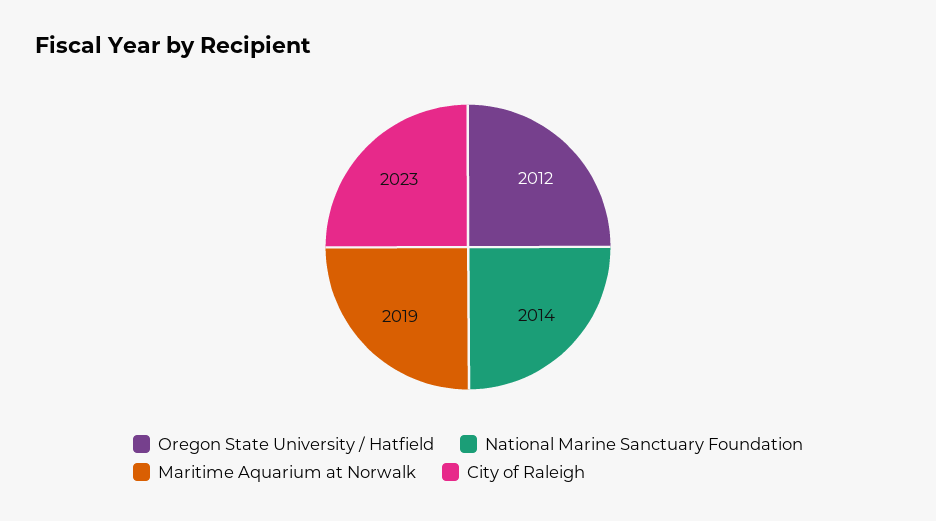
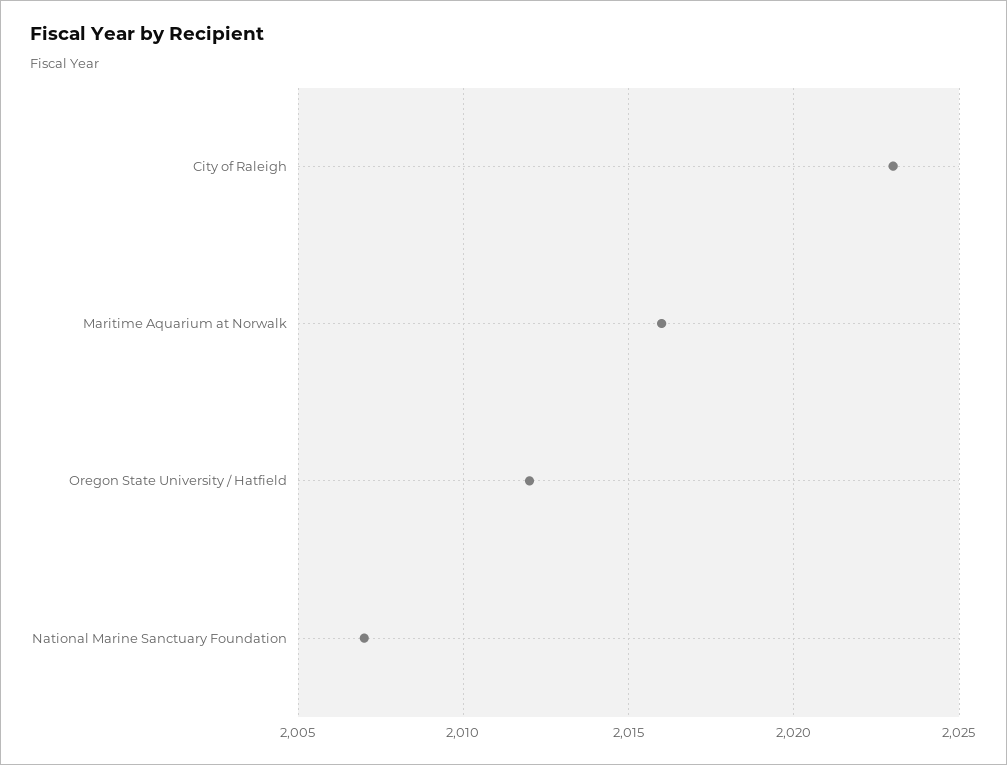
National Marine Sanctuary Foundation: 2014 -> 2007
Maritime Aquarium at Norwalk: 2019 -> 2016

